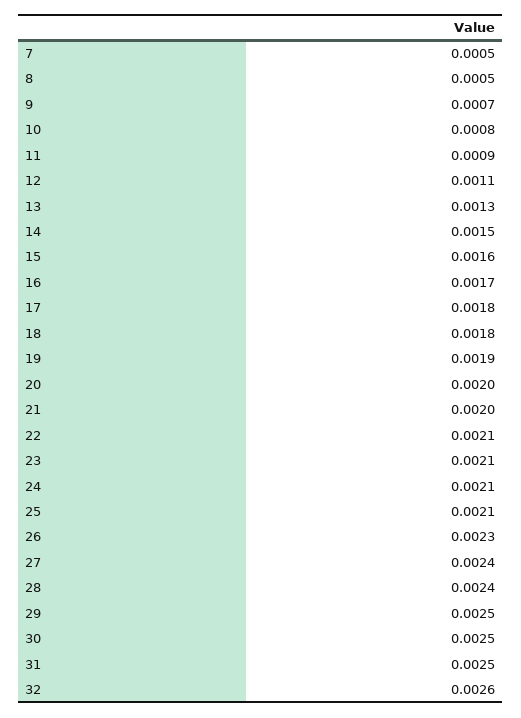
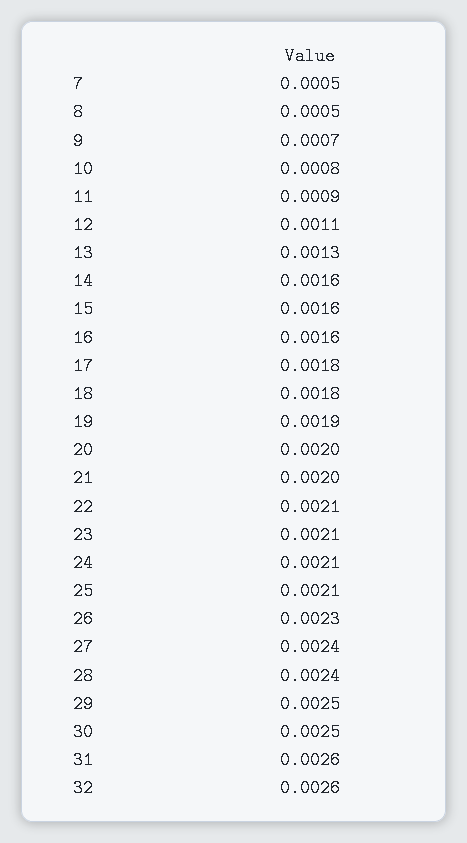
14: 0.0015 -> 0.0016
16: 0.0017 -> 0.0016
31: 0.0025 -> 0.0026

